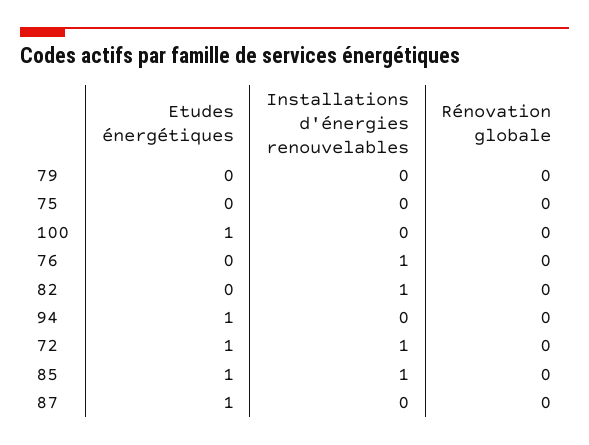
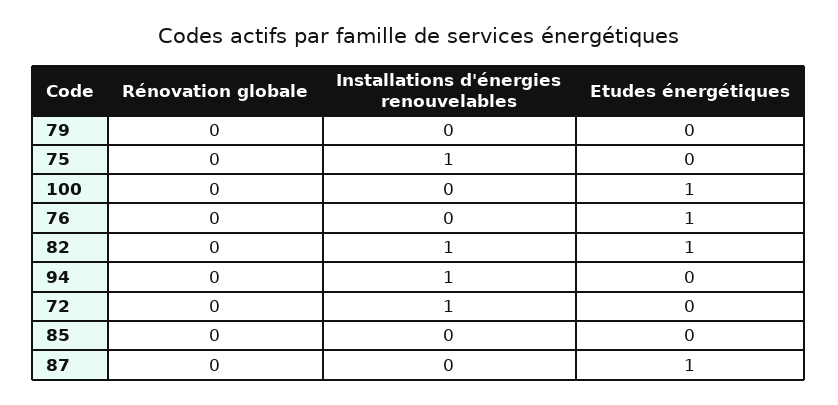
Installations d'énergies renouvelables, 75: 0 -> 1
Etudes énergétiques, 76: 0 -> 1
Installations d'énergies renouvelables, 76: 1 -> 0
Etudes énergétiques, 82: 0 -> 1
Etudes énergétiques, 94: 1 -> 0
Installations d'énergies renouvelables, 94: 0 -> 1
Etudes énergétiques, 72: 1 -> 0
Etudes énergétiques, 85: 1 -> 0
Installations d'énergies renouvelables, 85: 1 -> 0

